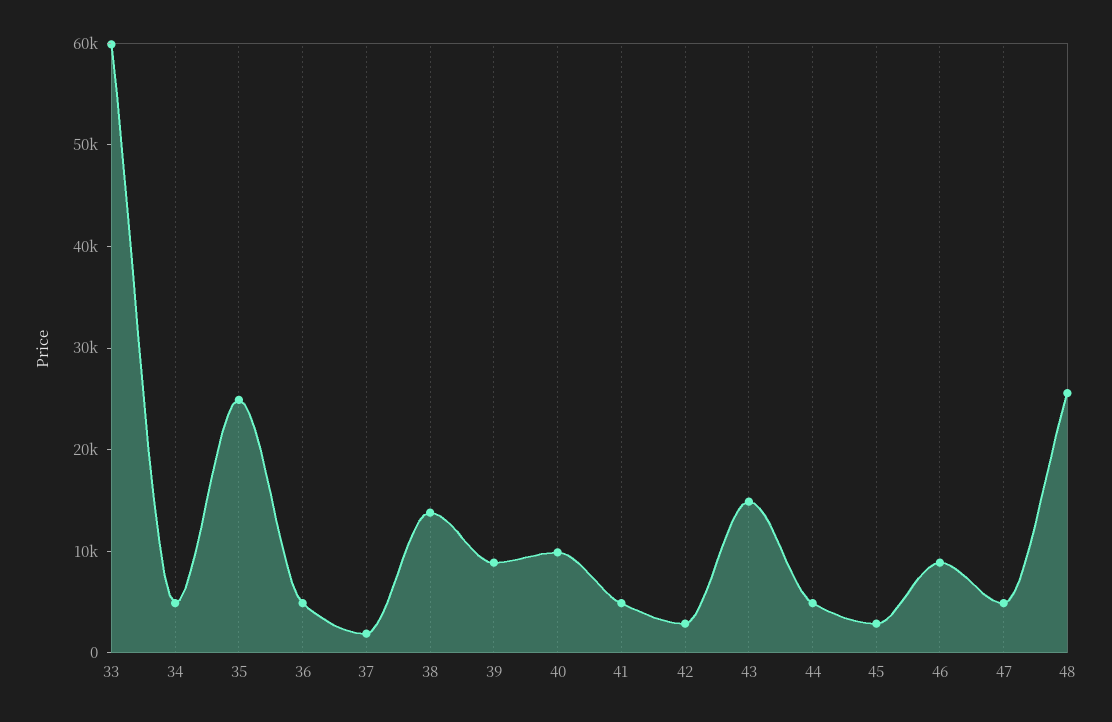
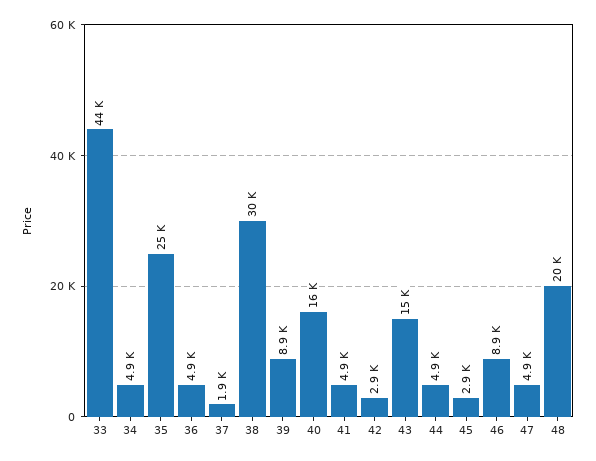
33: 60000 -> 44000
38: 14000 -> 30000
40: 10000 -> 16000
48: 26000 -> 20000

